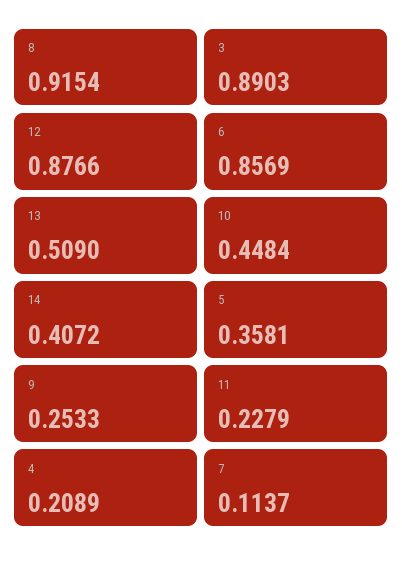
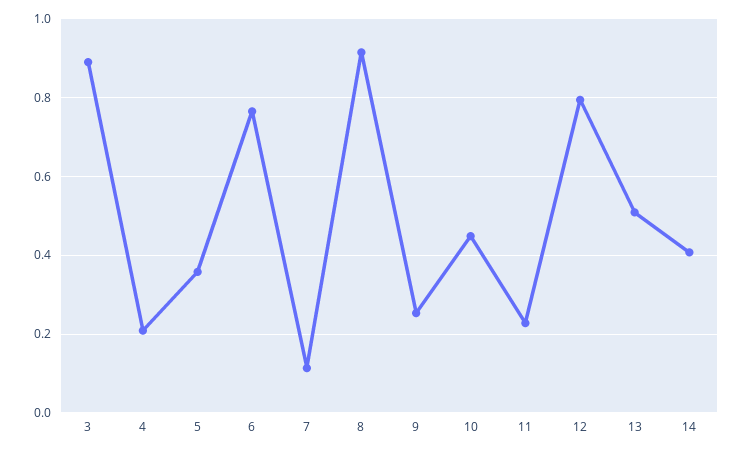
12: 0.8766 -> 0.8
6: 0.8569 -> 0.76

